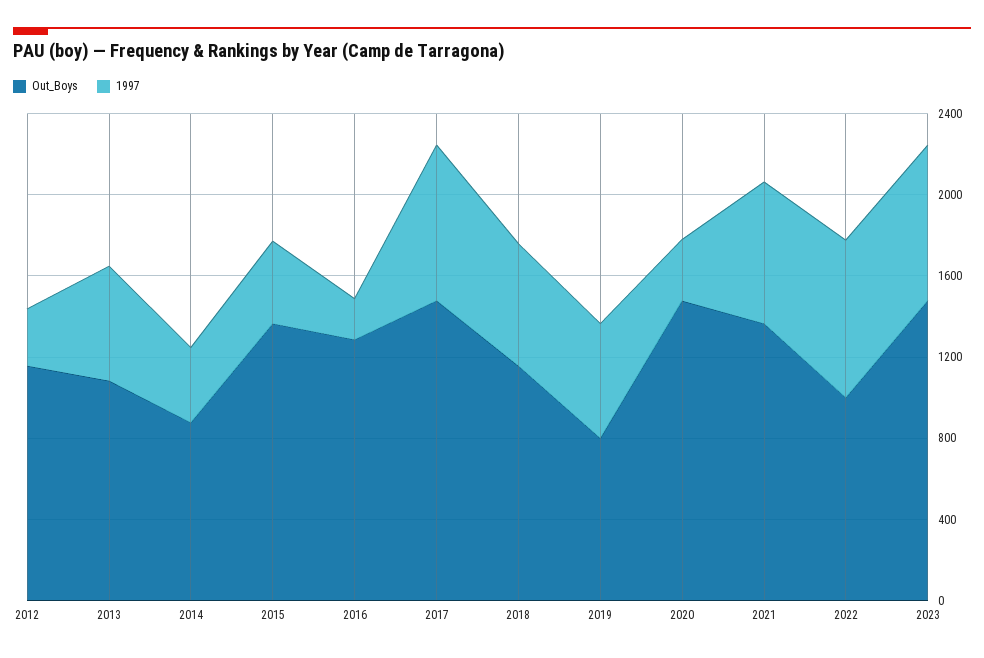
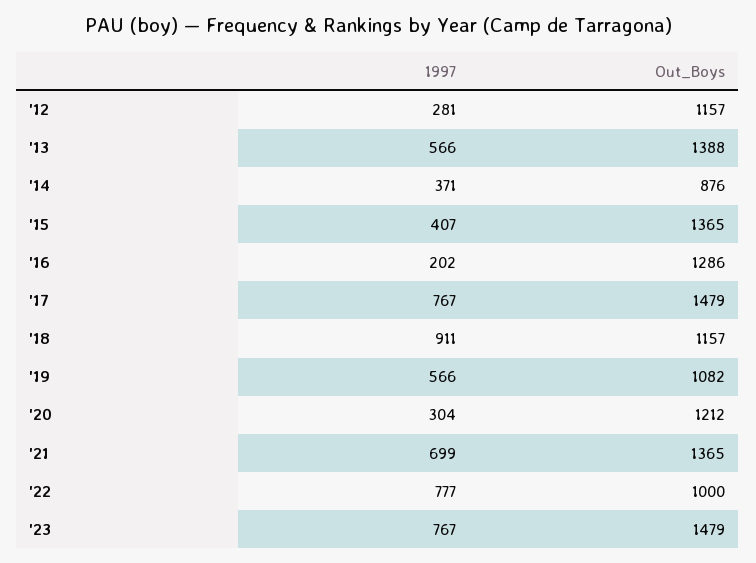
Out_Boys, 2013: 1100 -> 1388
1997, 2018: 600 -> 911
Out_Boys, 2019: 800 -> 1082
Out_Boys, 2020: 1500 -> 1212

